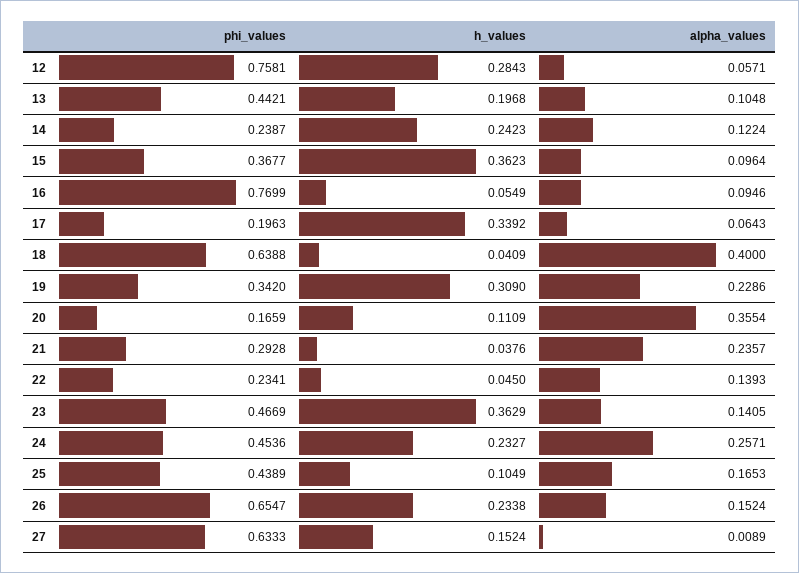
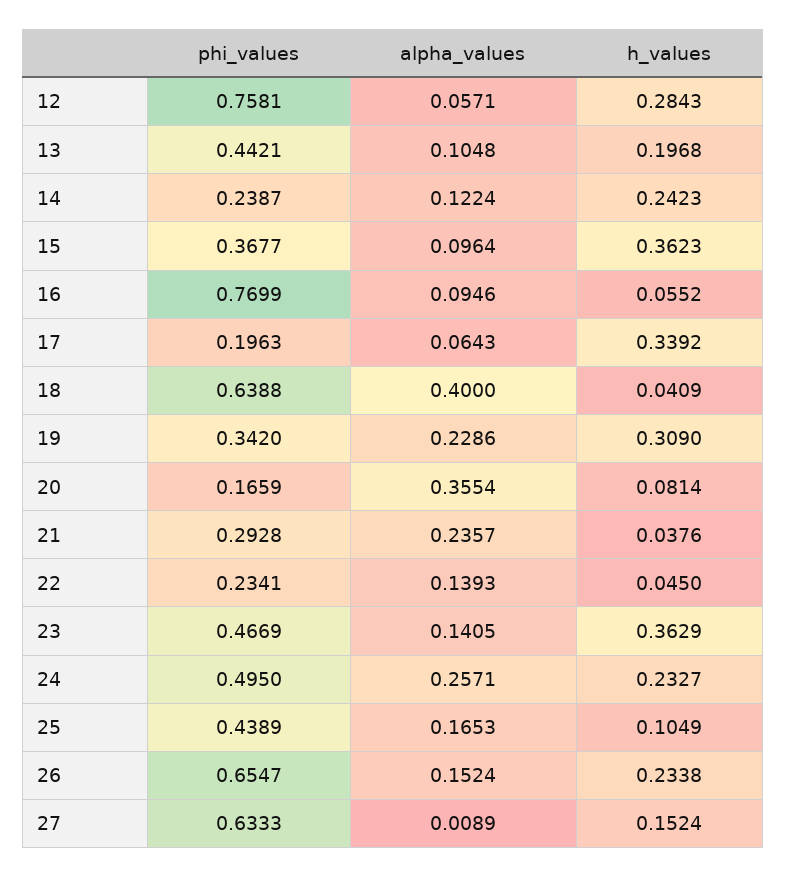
h_values, 16: 0.0549 -> 0.0552
h_values, 20: 0.1109 -> 0.0814
phi_values, 24: 0.4536 -> 0.495

